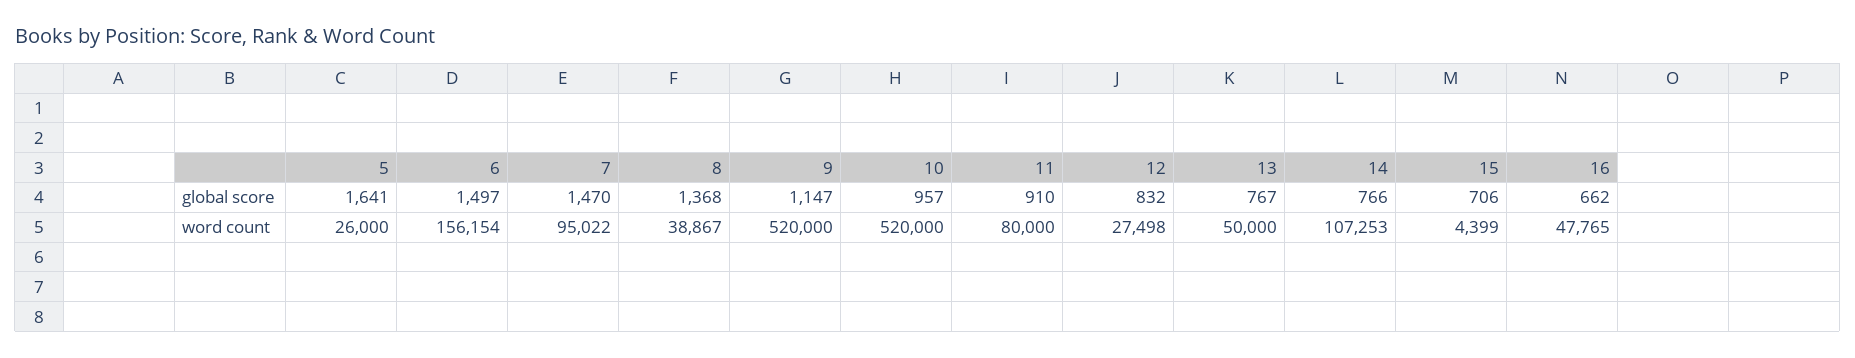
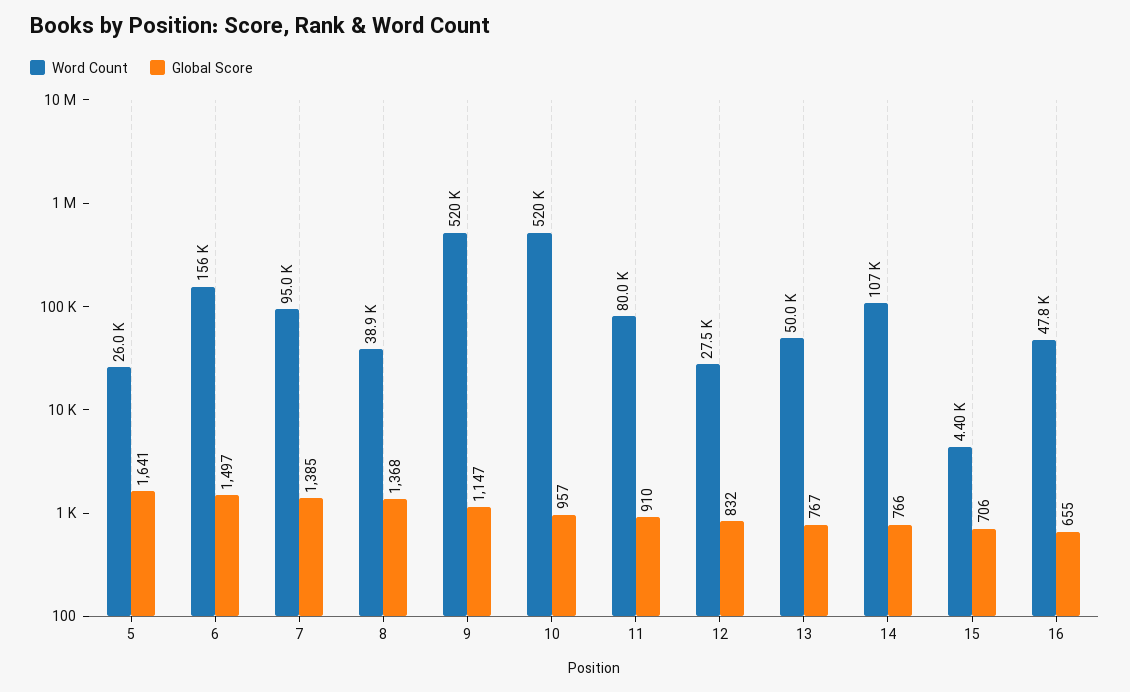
global score, 7: 1470 -> 1385
global score, 16: 662 -> 655

